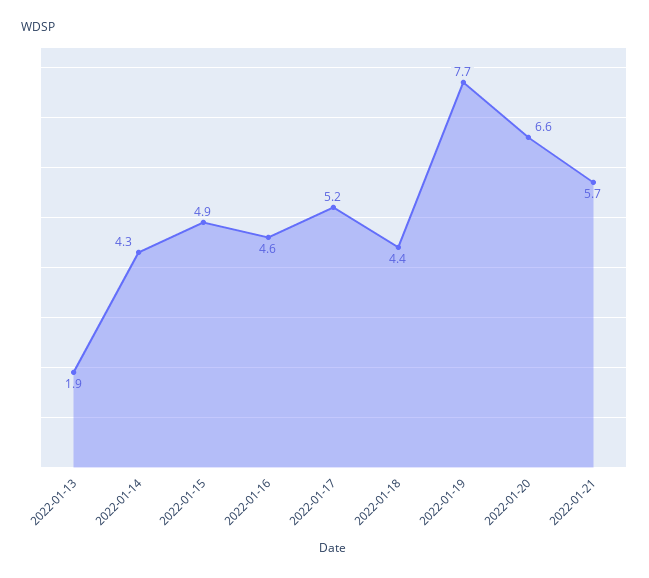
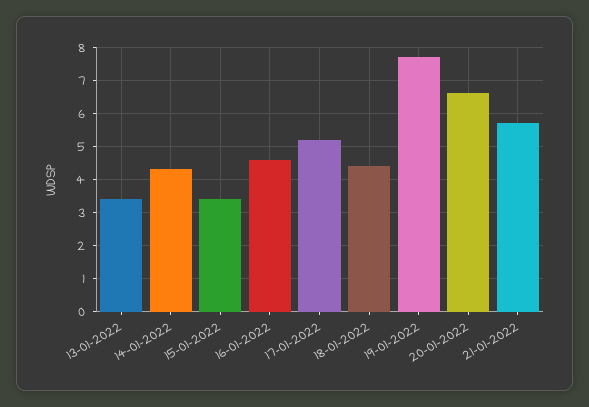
2022-01-13: 1.9 -> 3.5
2022-01-15: 4.9 -> 3.5

